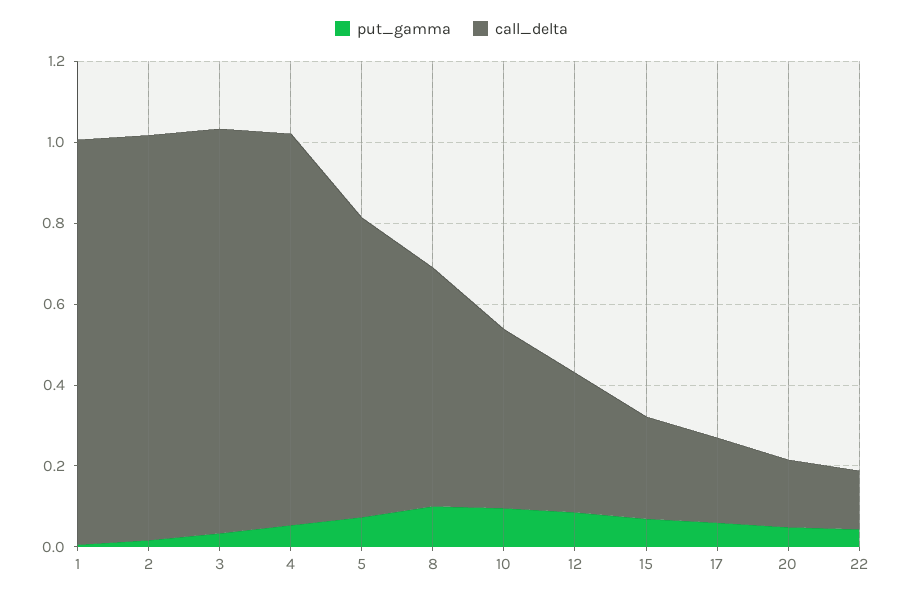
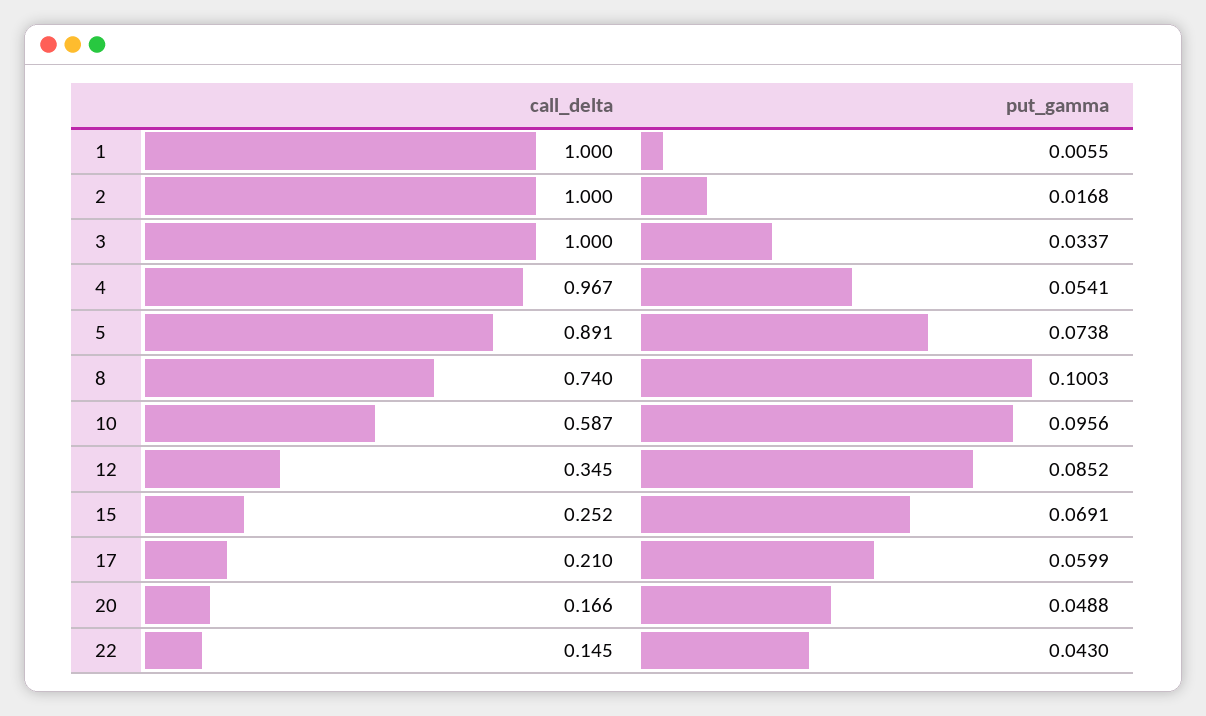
call_delta, 5: 0.75 -> 0.891
call_delta, 8: 0.6 -> 0.74
call_delta, 10: 0.45 -> 0.587

